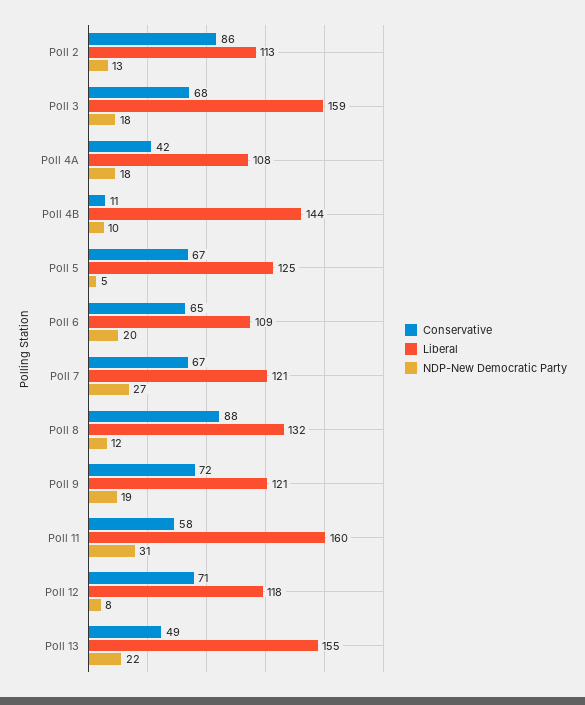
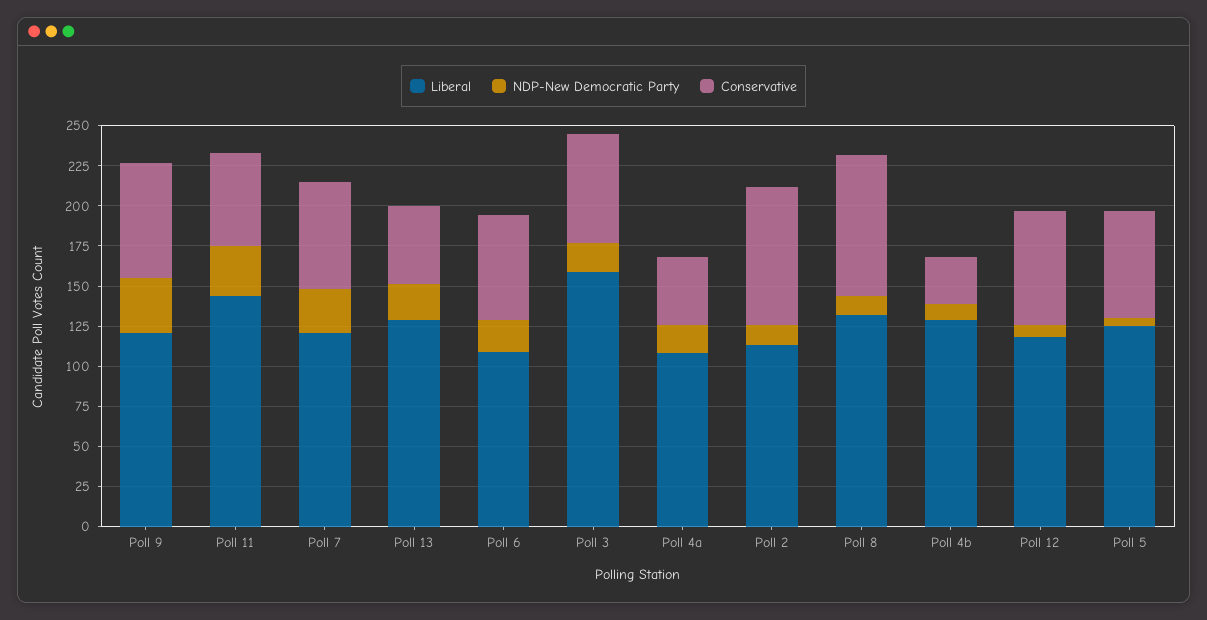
Conservative, Poll 4B: 11 -> 30
Liberal, Poll 4B: 144 -> 130
NDP-New Democratic Party, Poll 9: 19 -> 35
Liberal, Poll 11: 160 -> 145
Liberal, Poll 13: 155 -> 130

